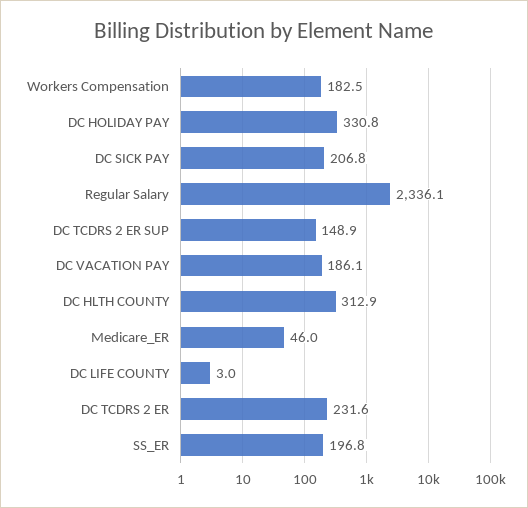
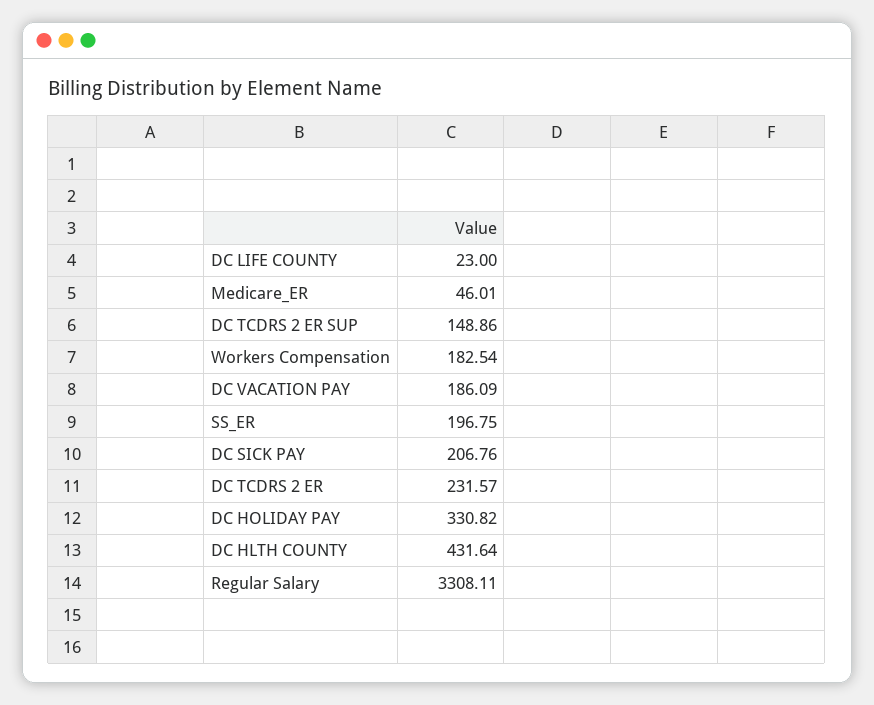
Regular Salary: 2336.1 -> 3308.11
DC HLTH COUNTY: 312.9 -> 431.64
DC LIFE COUNTY: 3 -> 23

